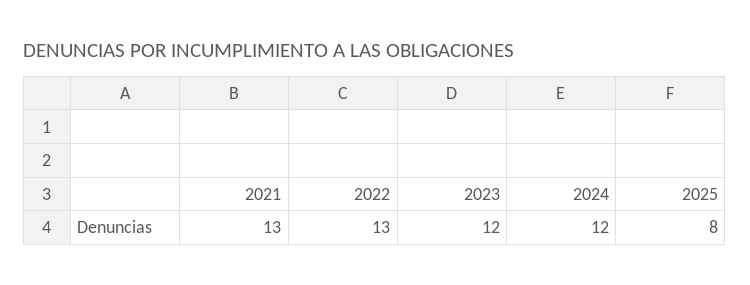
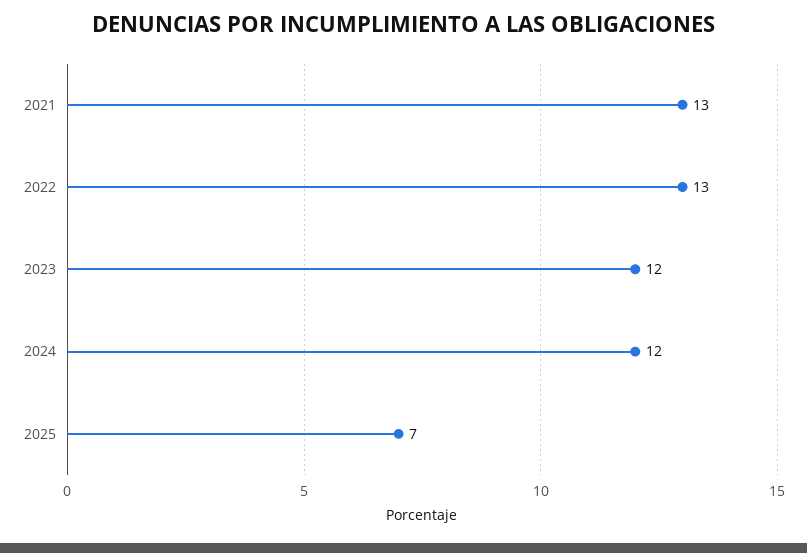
2025: 8 -> 7

